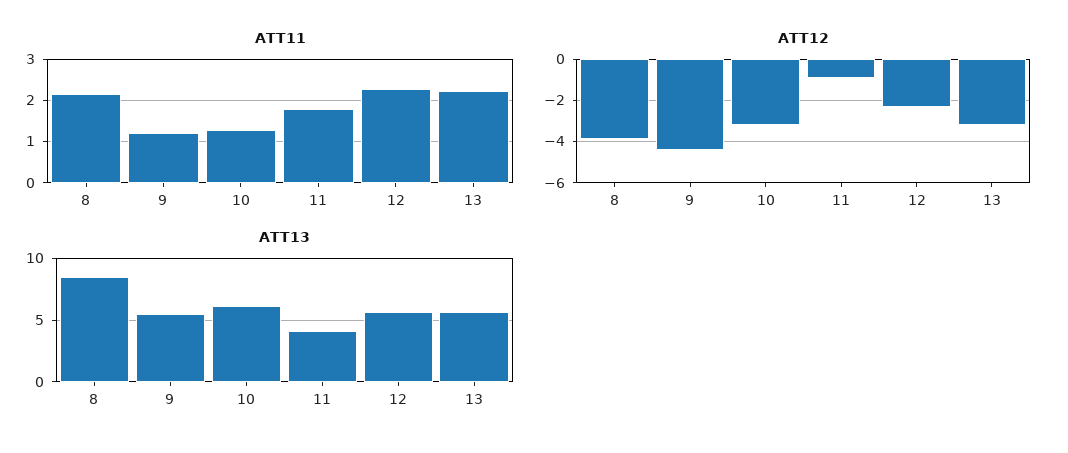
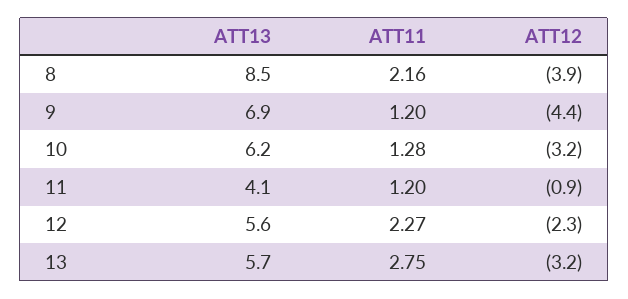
ATT11, 11: 1.8 -> 1.2
ATT11, 13: 2.2 -> 2.75
ATT13, 9: 5.5 -> 6.9

